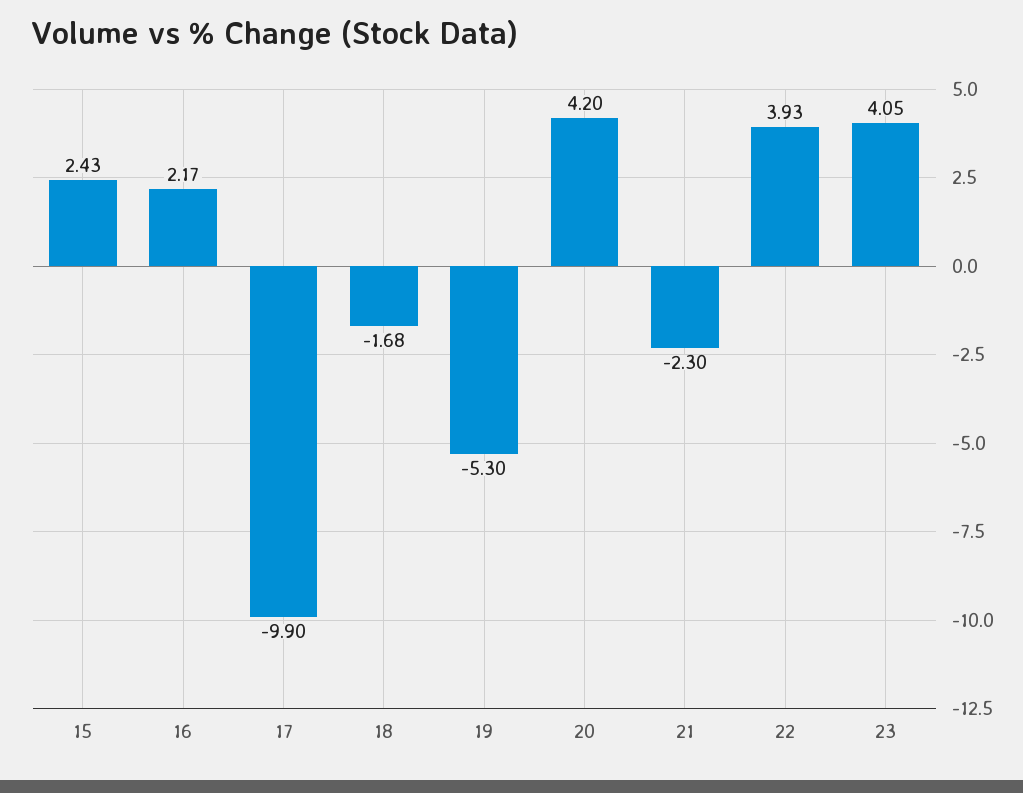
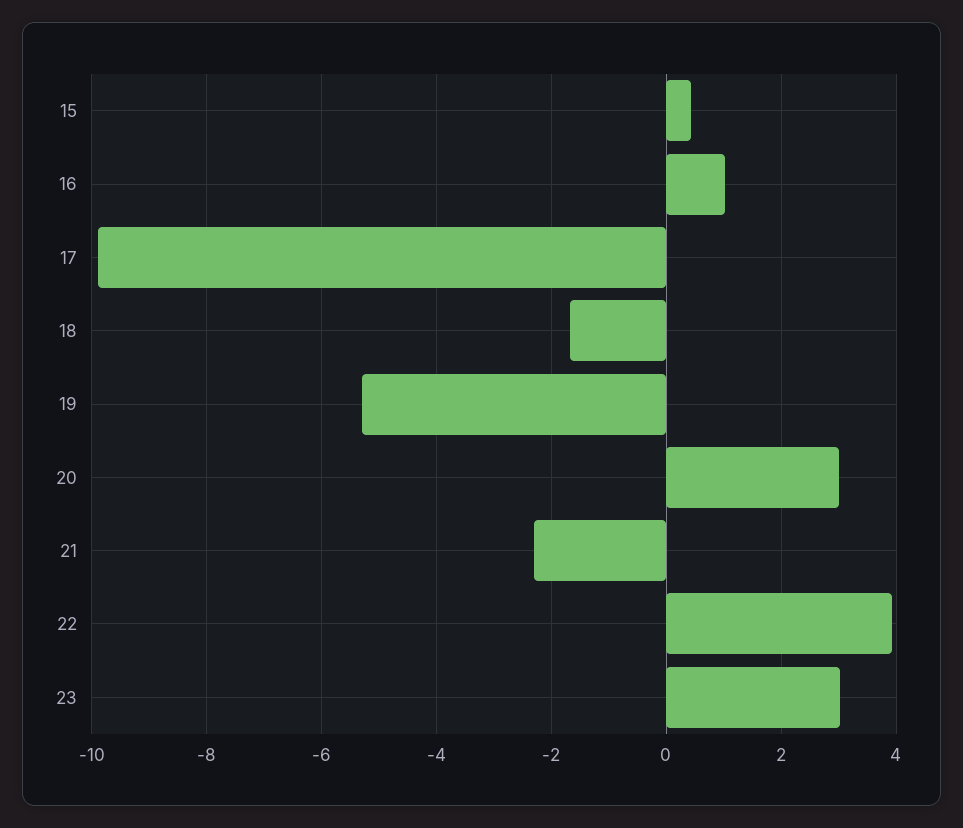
15: 2.43 -> 0.4
16: 2.17 -> 1
20: 4.2 -> 3
23: 4.05 -> 3

